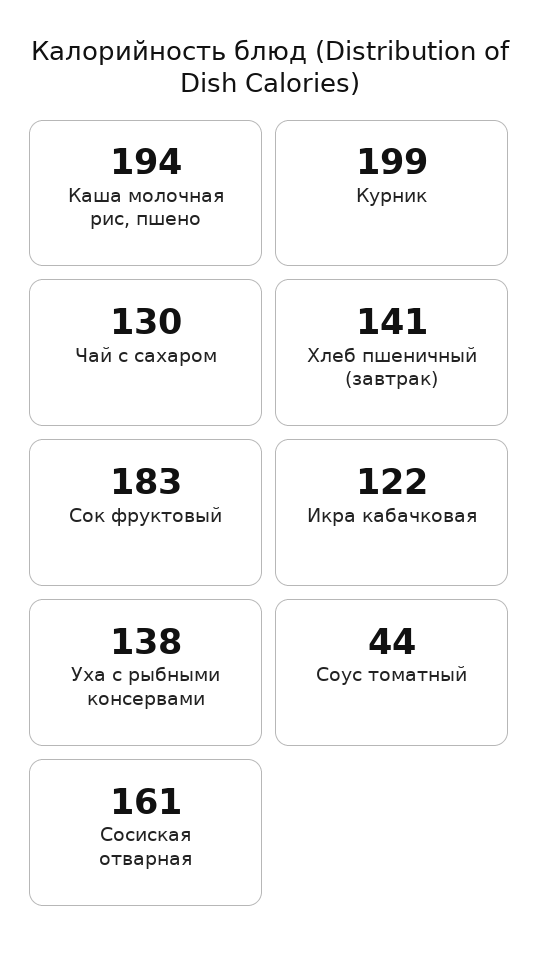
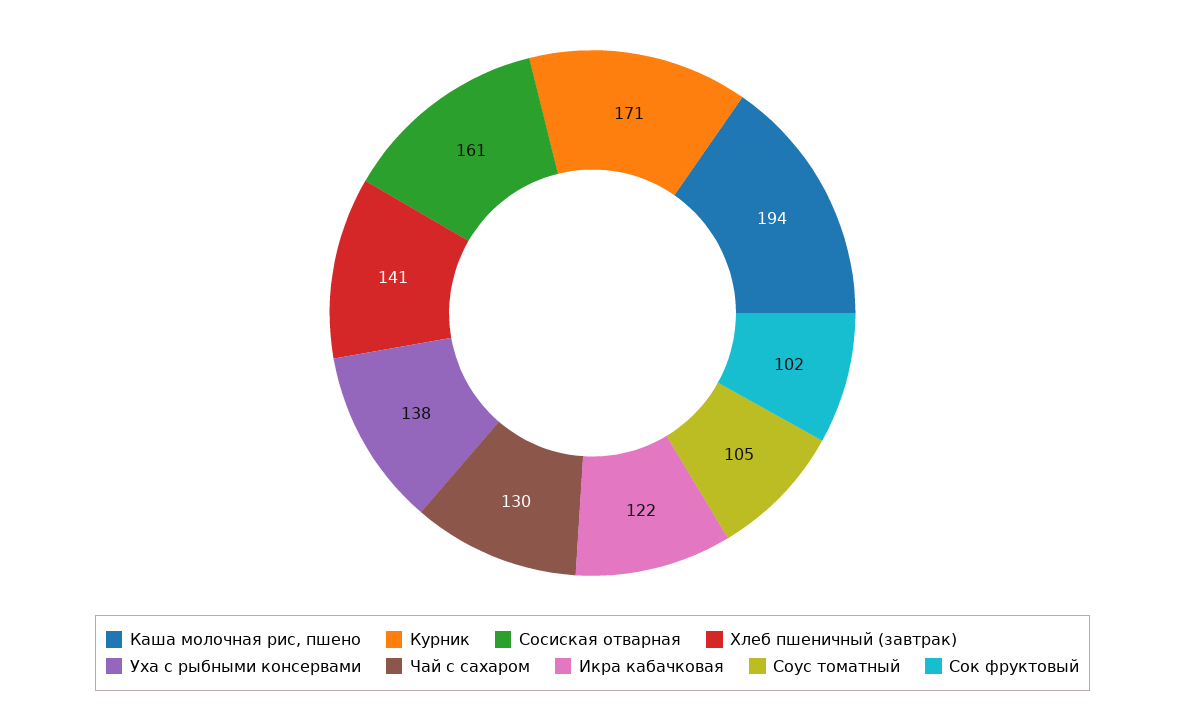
Курник: 199 -> 171
Сок фруктовый: 183 -> 102
Соус томатный: 44 -> 105

